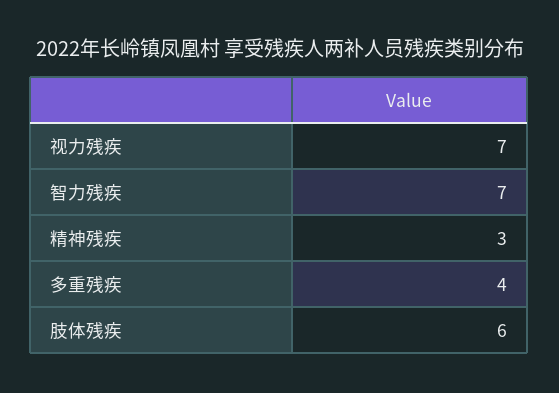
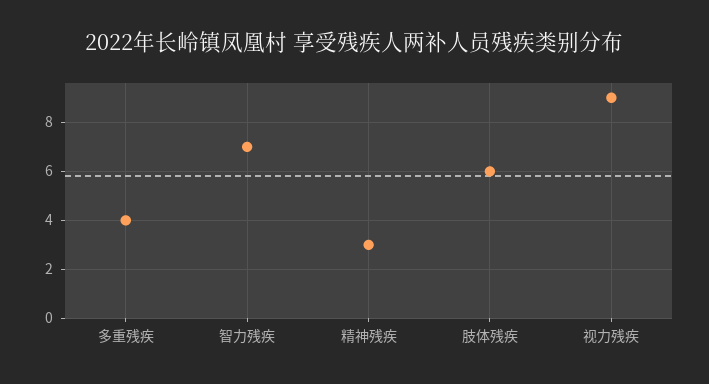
视力残疾: 7 -> 9

